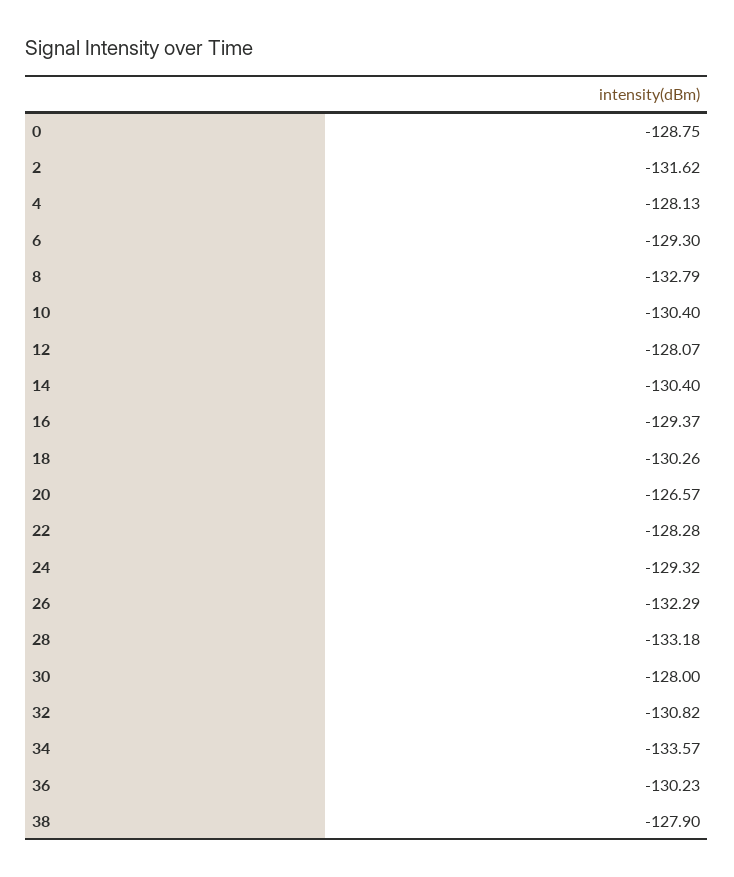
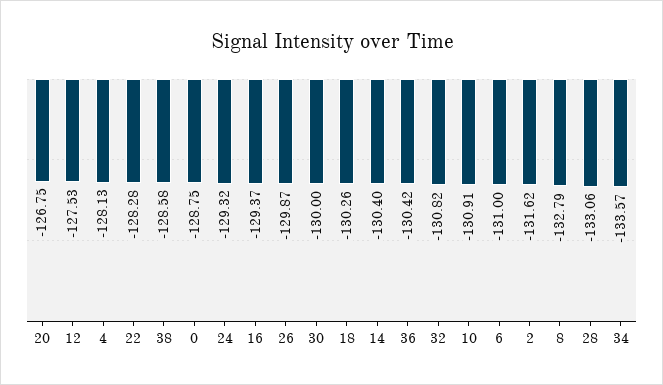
6: -129.3 -> -131
10: -130.4 -> -130.91
12: -128.07 -> -127.53
20: -126.57 -> -126.75
26: -132.29 -> -129.87
28: -133.18 -> -133.06
30: -128 -> -130
36: -130.23 -> -130.42
38: -127.9 -> -128.58

